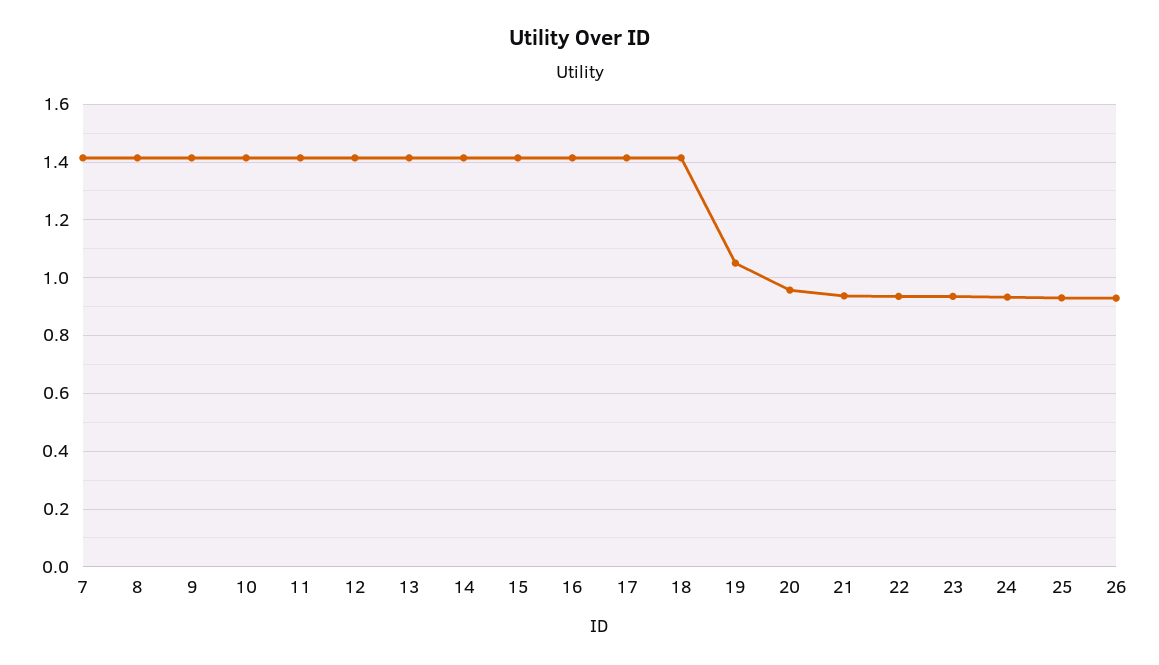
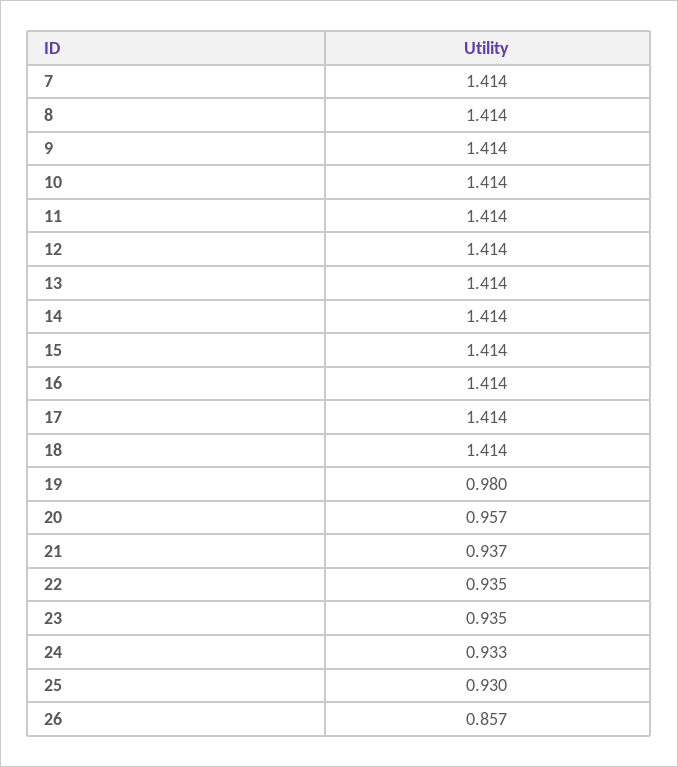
19: 1.05 -> 0.98
26: 0.925 -> 0.857

